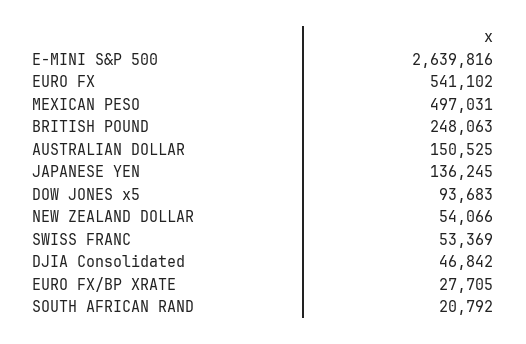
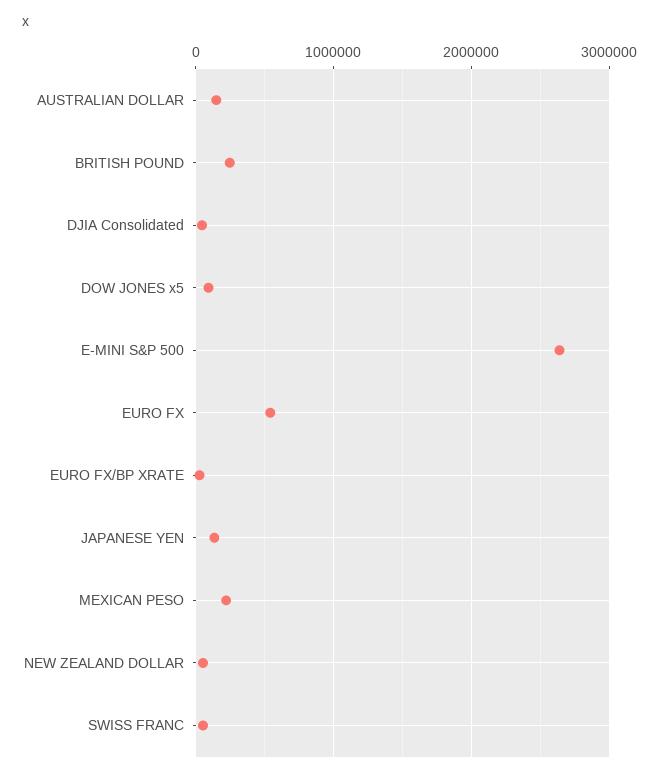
MEXICAN PESO: 497031 -> 200000
SOUTH AFRICAN RAND: 20792 -> none

